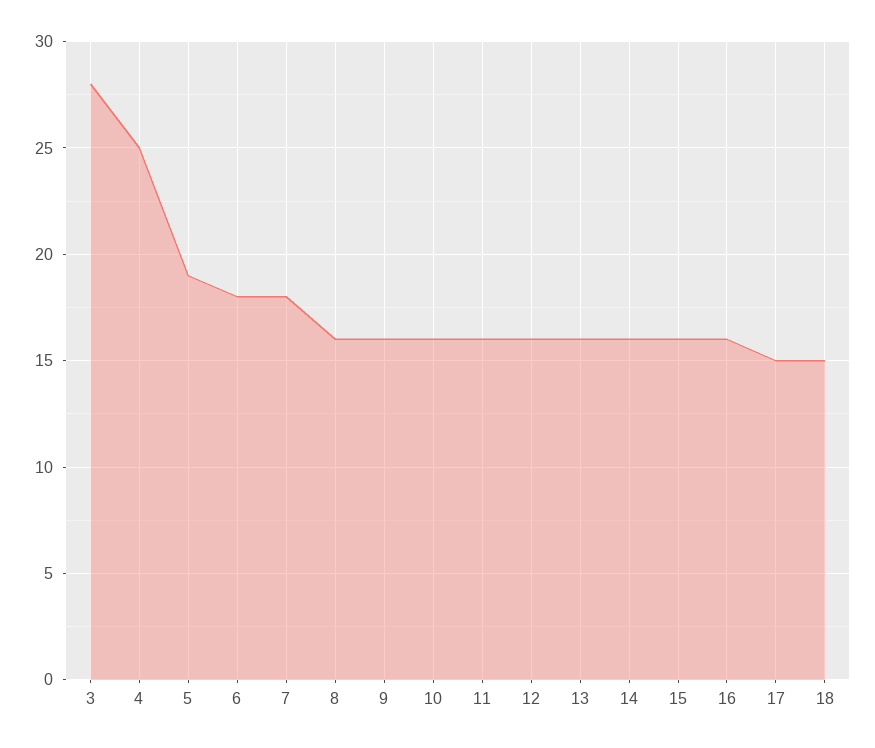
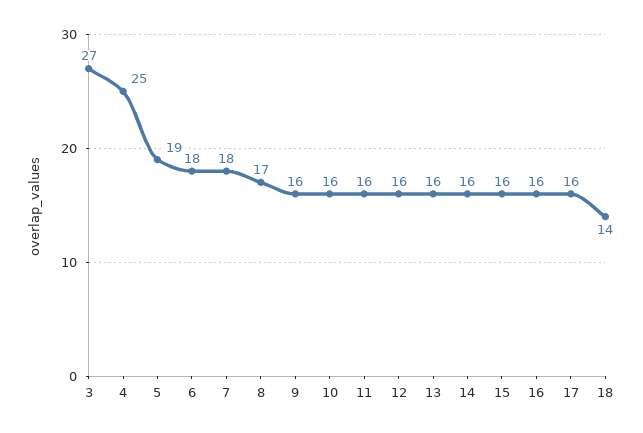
3: 28 -> 27
8: 16 -> 17
17: 15 -> 16
18: 15 -> 14

